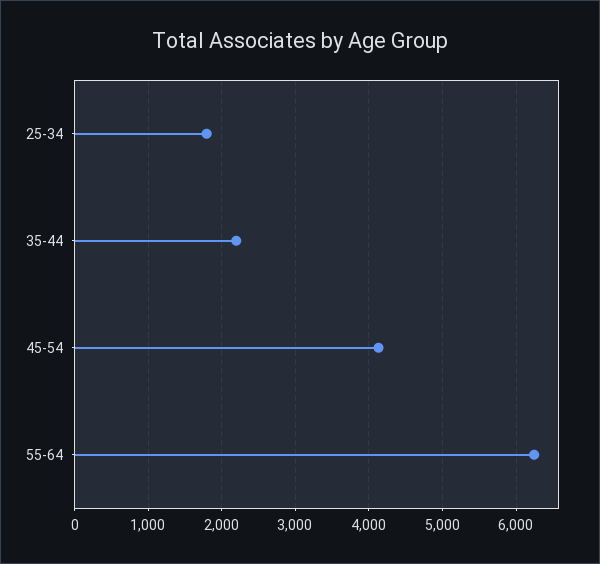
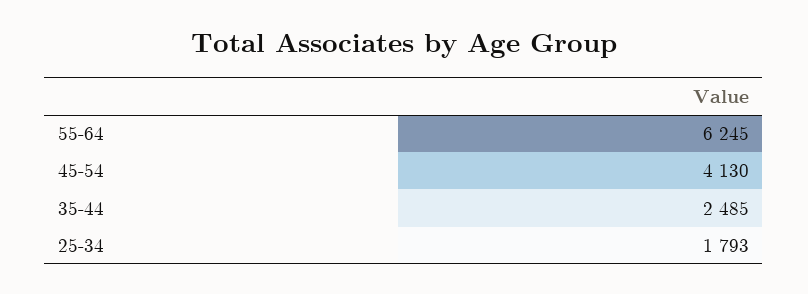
35-44: 2200 -> 2485

